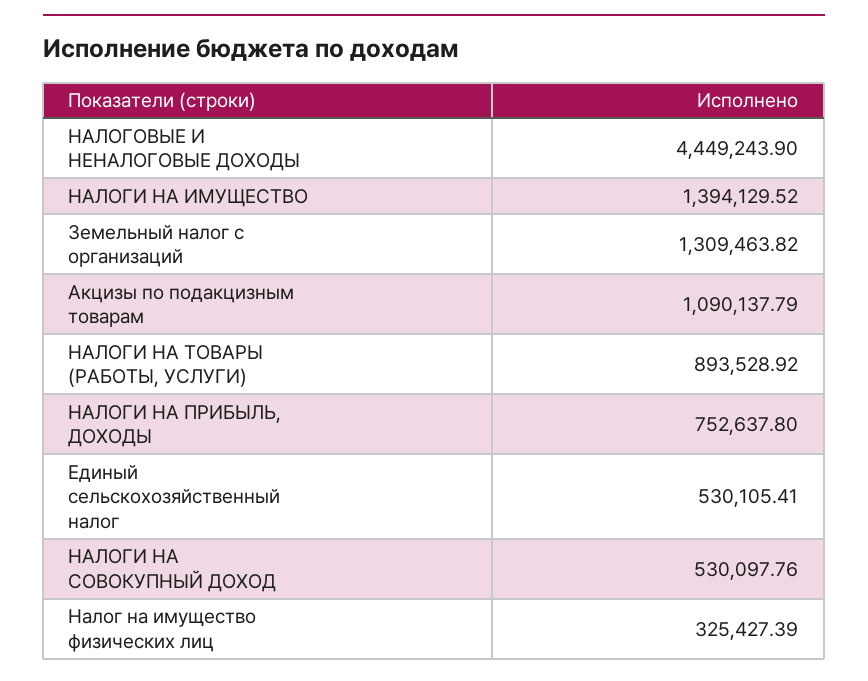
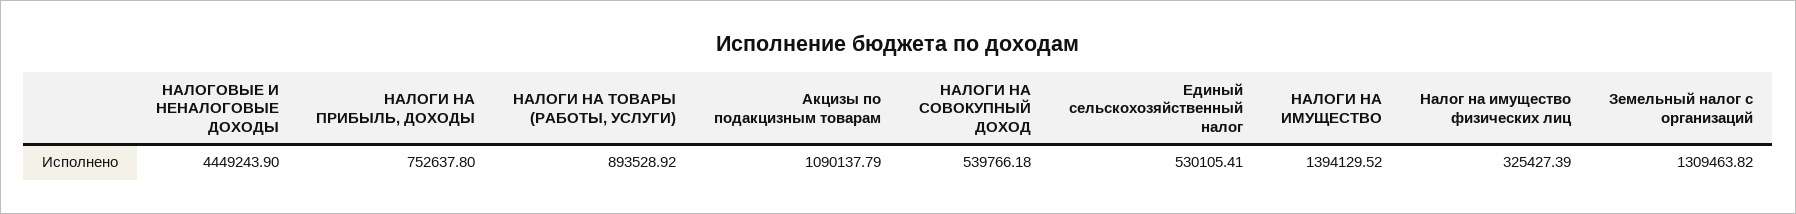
НАЛОГИ НА СОВОКУПНЫЙ ДОХОД: 530097.76 -> 539766.18

